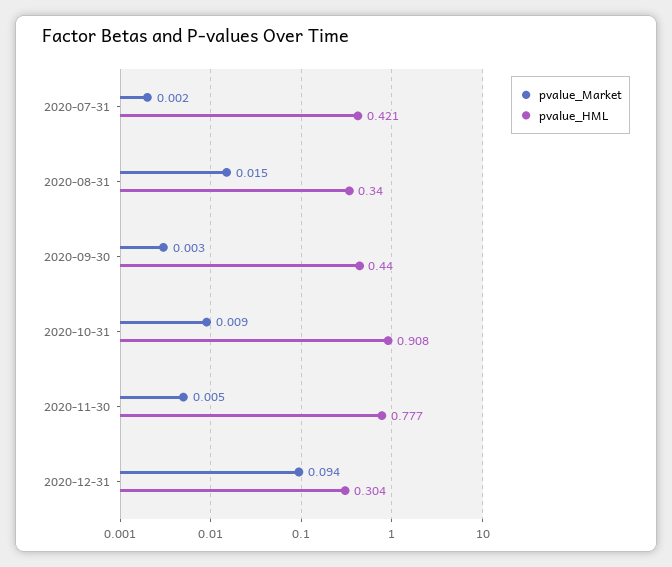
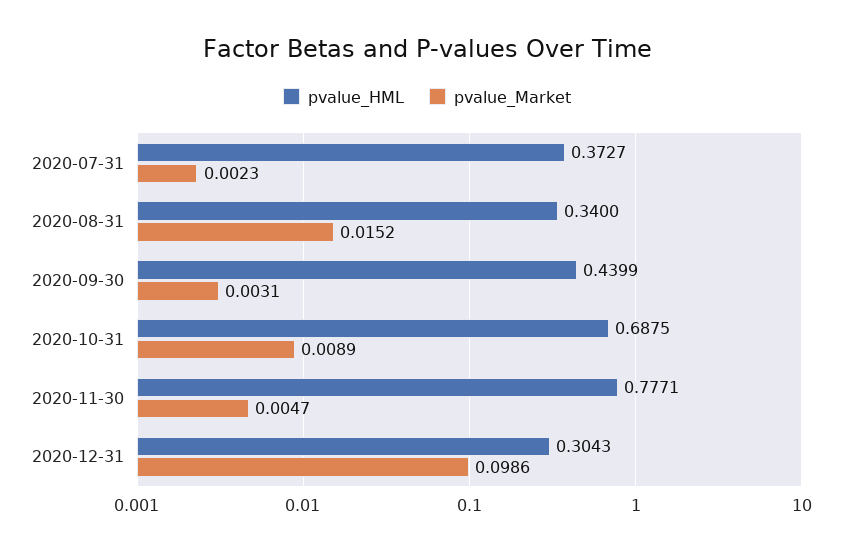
pvalue_HML, 2020-07-31: 0.421 -> 0.3727
pvalue_HML, 2020-10-31: 0.908 -> 0.6875
pvalue_Market, 2020-12-31: 0.094 -> 0.0986

